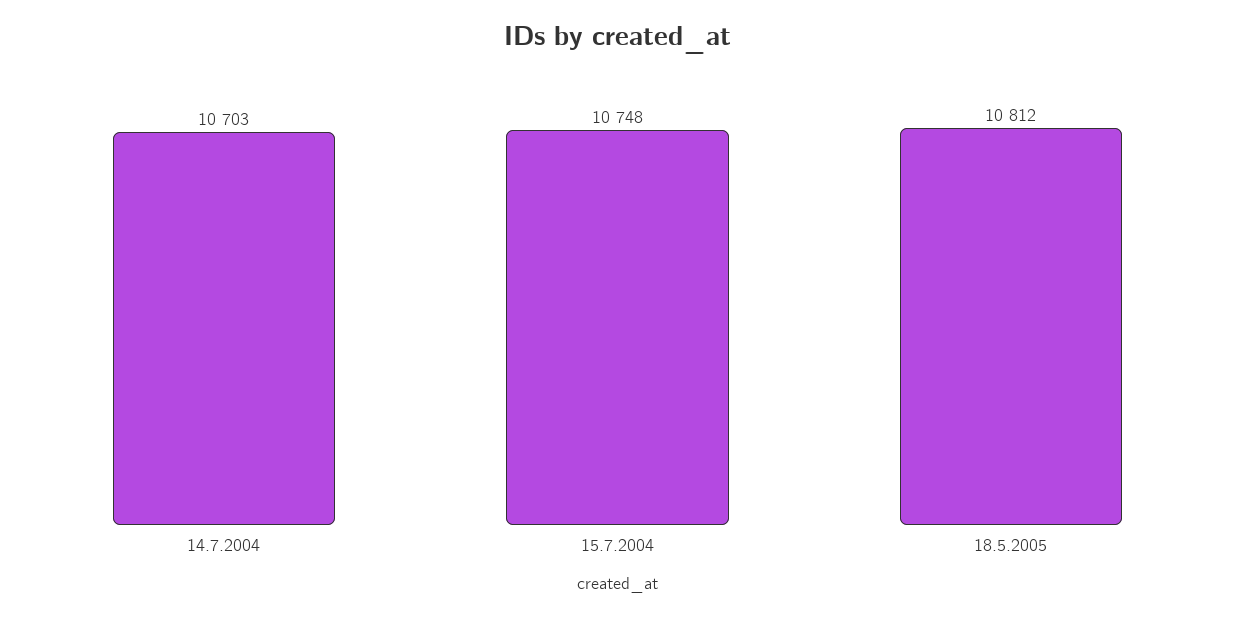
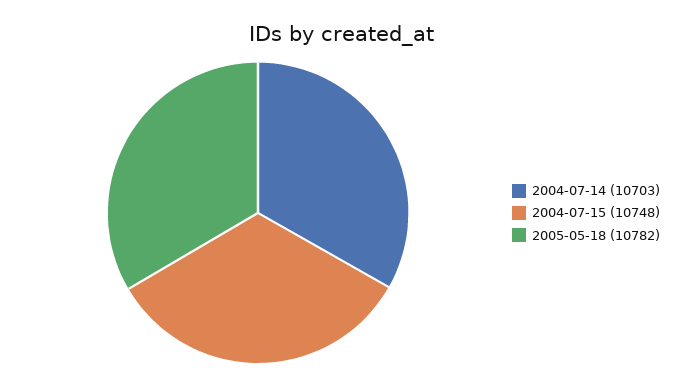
18.5.2005: 10812 -> 10782

